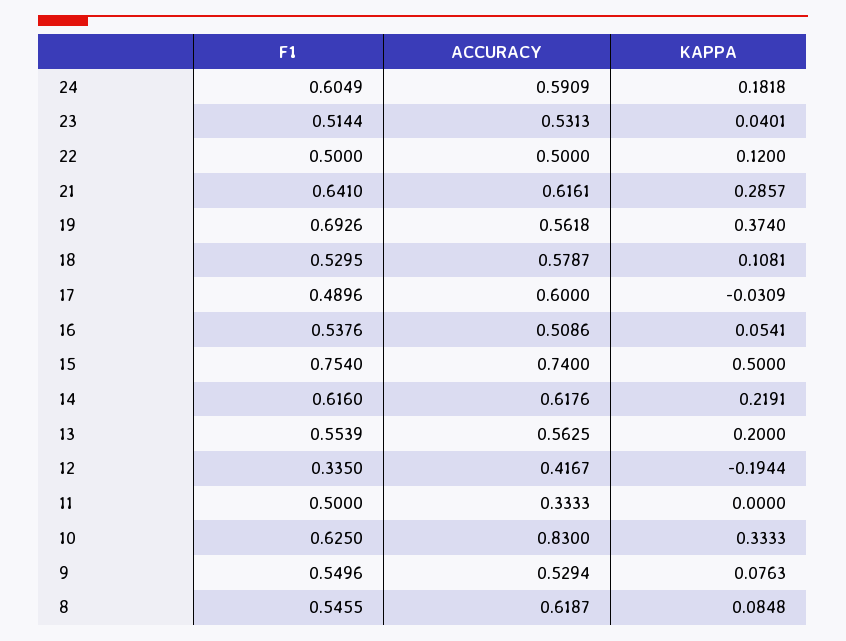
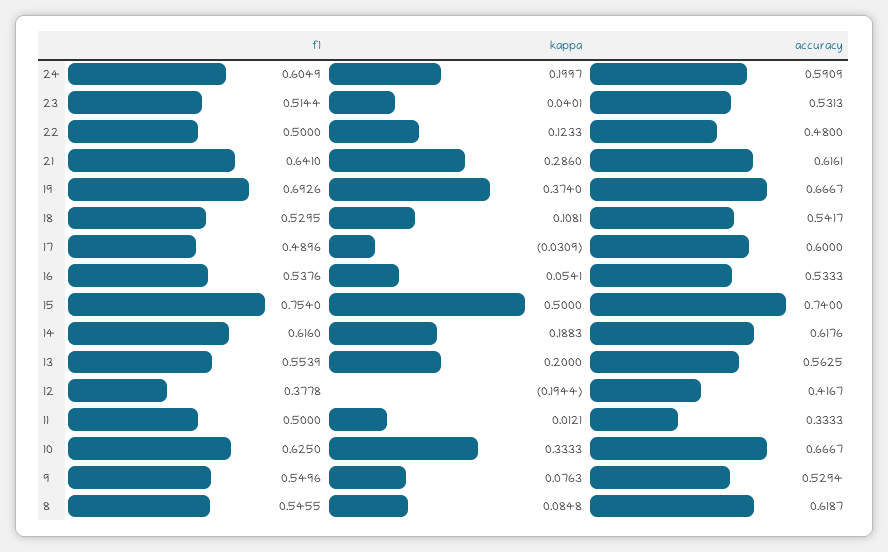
KAPPA, 24: 0.1818 -> 0.1997
ACCURACY, 22: 0.5 -> 0.48
KAPPA, 22: 0.12 -> 0.1233
KAPPA, 21: 0.2857 -> 0.286
ACCURACY, 19: 0.5618 -> 0.6667
ACCURACY, 18: 0.5787 -> 0.5417
ACCURACY, 16: 0.5086 -> 0.5333
KAPPA, 14: 0.2191 -> 0.1883
F1, 12: 0.335 -> 0.3778
KAPPA, 11: 0 -> 0.0121
ACCURACY, 10: 0.83 -> 0.6667

